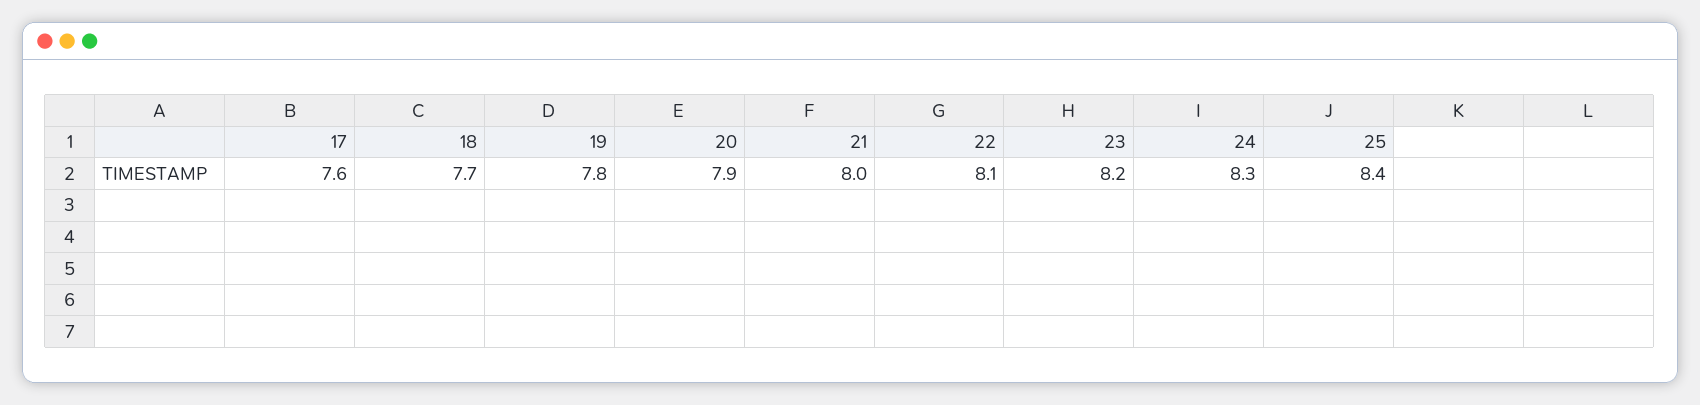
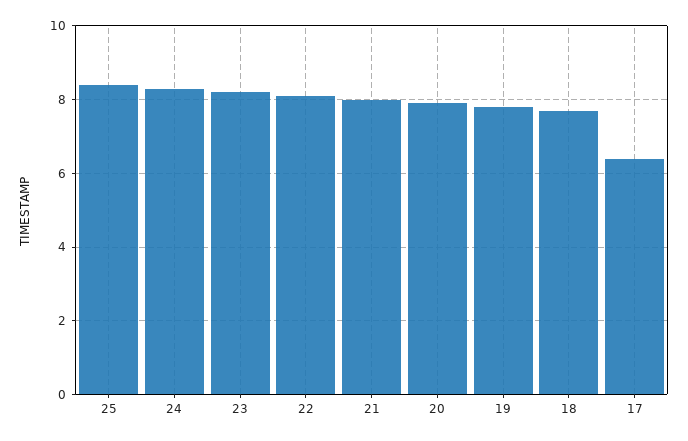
17: 7.6 -> 6.5

